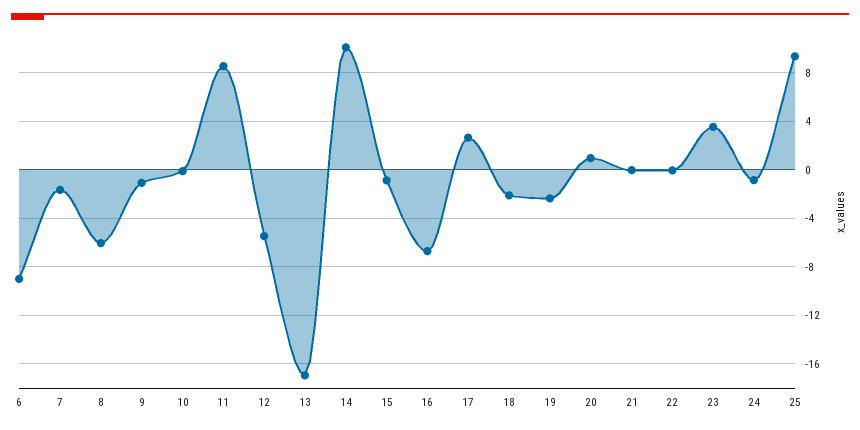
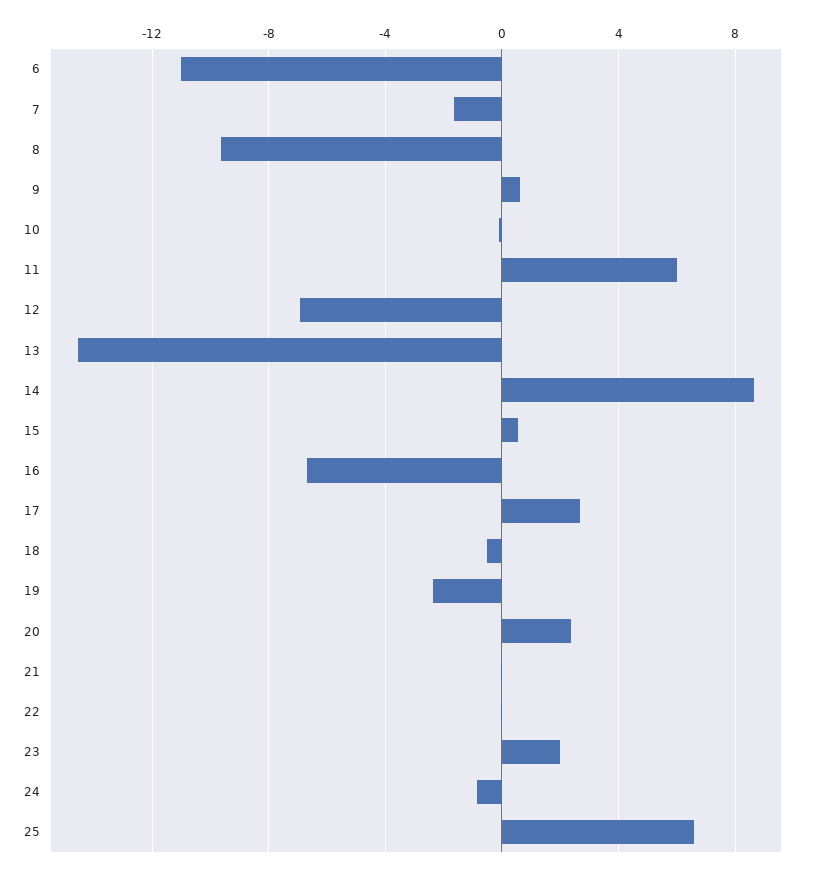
6: -9 -> -11
8: -6 -> -9.5
9: -1 -> 0.5
11: 8.5 -> 6
12: -5.5 -> -7
13: -17 -> -14.5
14: 10 -> 8.5
15: -1 -> 0.5
18: -2 -> -0.5
20: 1 -> 2.5
23: 3.5 -> 2
25: 9.5 -> 6.5

